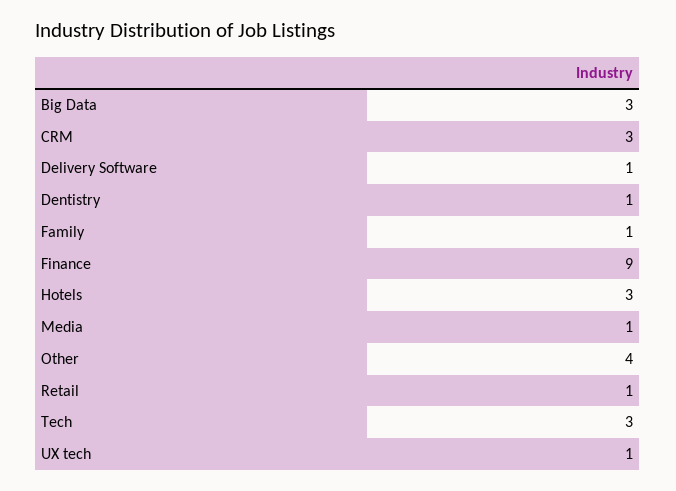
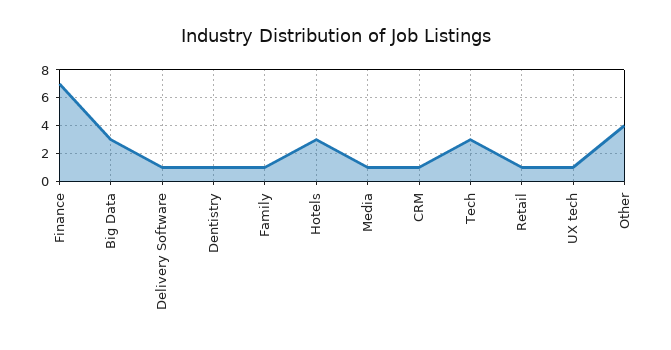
CRM: 3 -> 1
Finance: 9 -> 7

